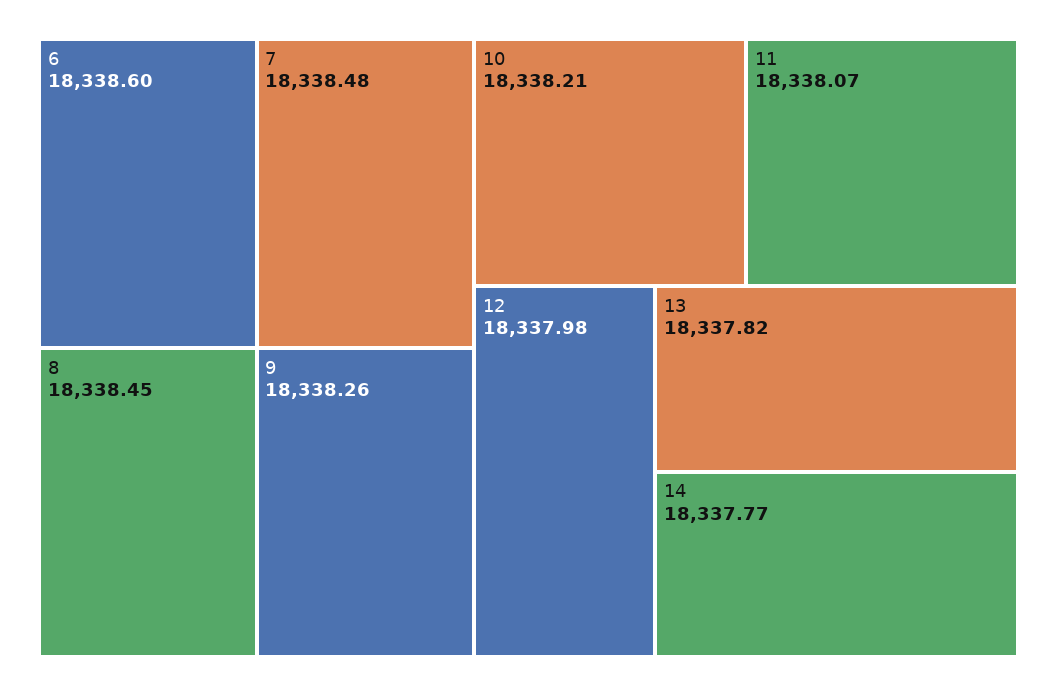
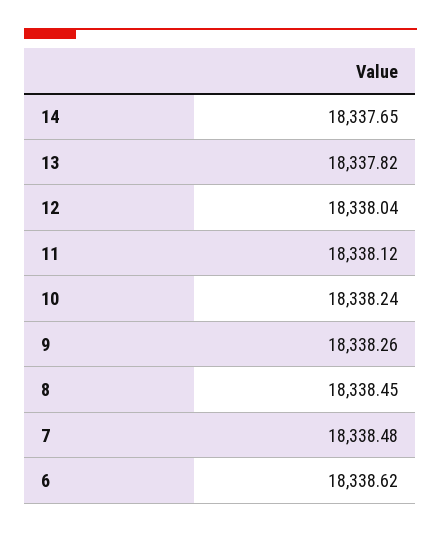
6: 18338.6 -> 18338.62
10: 18338.21 -> 18338.24
11: 18338.07 -> 18338.12
12: 18337.98 -> 18338.04
14: 18337.77 -> 18337.65

